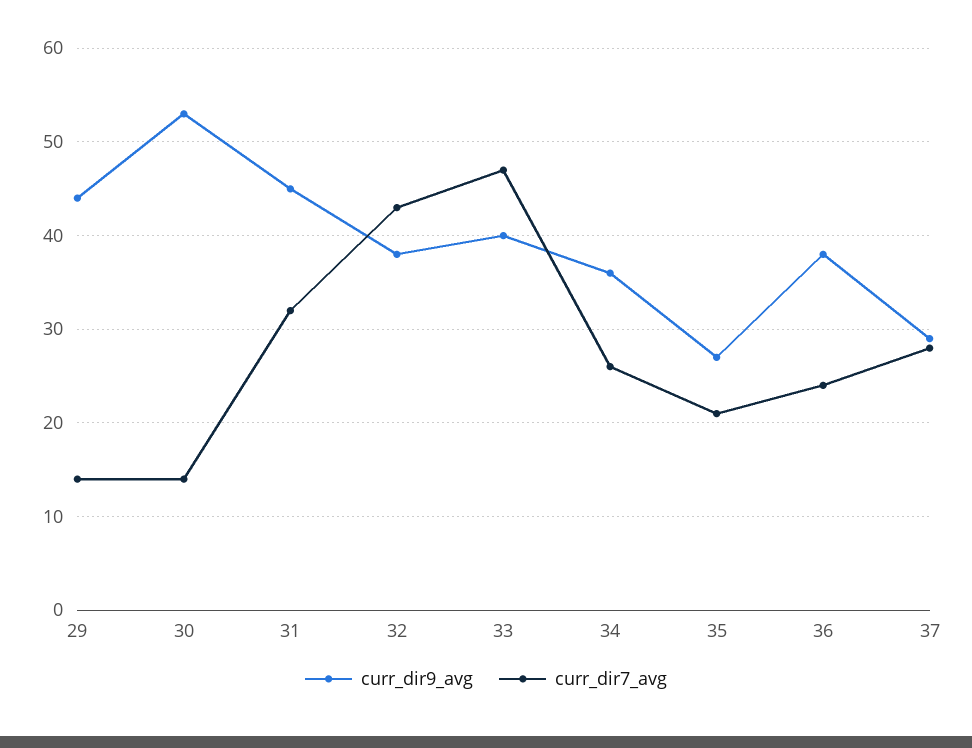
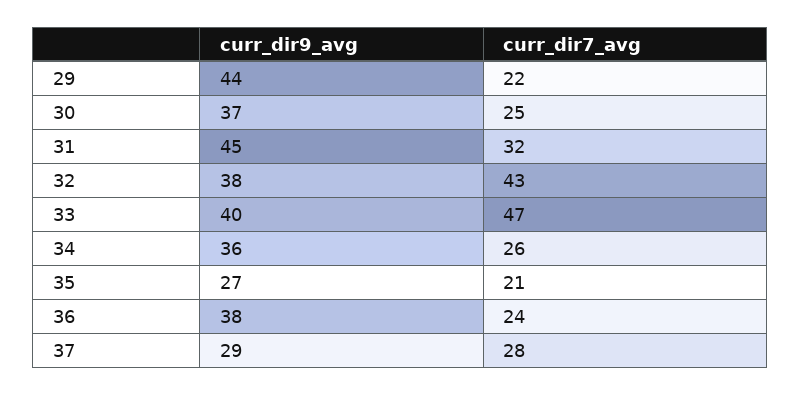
curr_dir7_avg, 29: 14 -> 22
curr_dir9_avg, 30: 53 -> 37
curr_dir7_avg, 30: 14 -> 25

